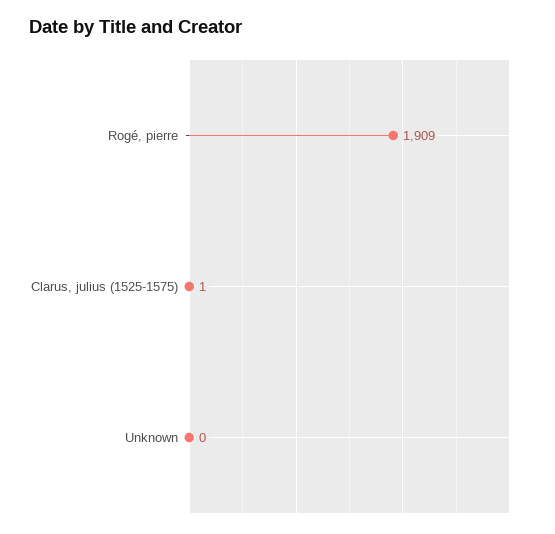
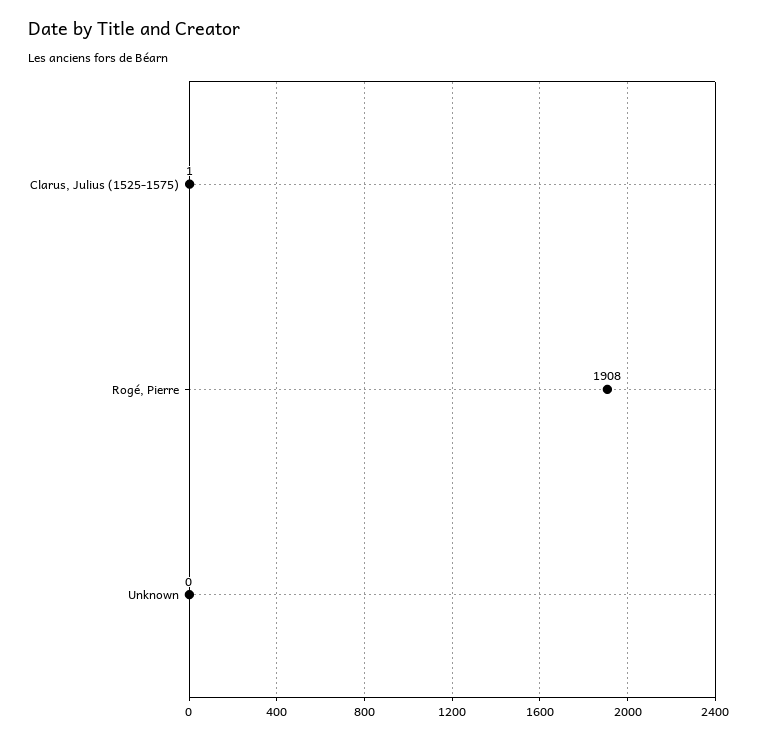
Rogé, pierre: 1909 -> 1908

